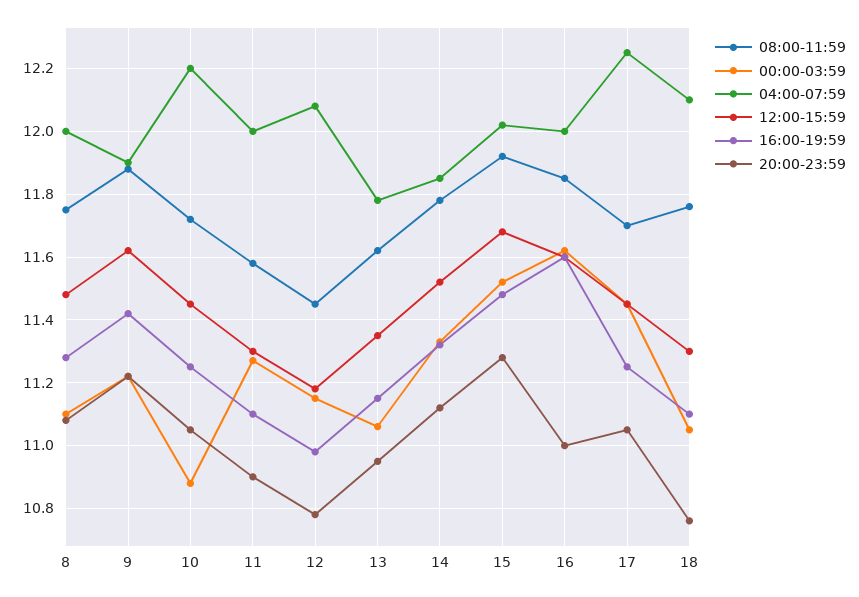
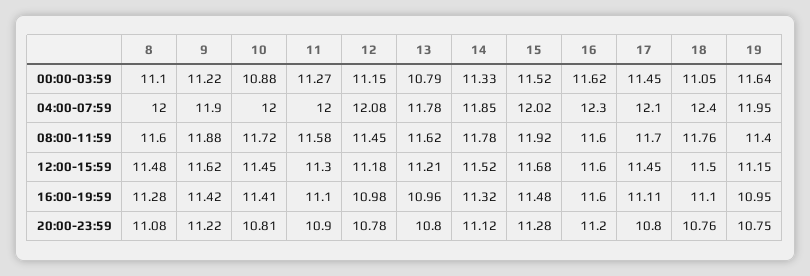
08:00-11:59, 8: 11.75 -> 11.6
04:00-07:59, 10: 12.2 -> 12
16:00-19:59, 10: 11.25 -> 11.41
20:00-23:59, 10: 11.05 -> 10.81
00:00-03:59, 13: 11.05 -> 10.79
12:00-15:59, 13: 11.35 -> 11.21
16:00-19:59, 13: 11.15 -> 10.96
20:00-23:59, 13: 10.95 -> 10.8
08:00-11:59, 16: 11.85 -> 11.6
04:00-07:59, 16: 12 -> 12.3
20:00-23:59, 16: 11 -> 11.2
04:00-07:59, 17: 12.25 -> 12.1
16:00-19:59, 17: 11.25 -> 11.11
20:00-23:59, 17: 11.05 -> 10.8
04:00-07:59, 18: 12.1 -> 12.4
12:00-15:59, 18: 11.3 -> 11.5
00:00-03:59, 19: none -> 11.64
04:00-07:59, 19: none -> 11.95
08:00-11:59, 19: none -> 11.4
12:00-15:59, 19: none -> 11.15
16:00-19:59, 19: none -> 10.95
20:00-23:59, 19: none -> 10.75

